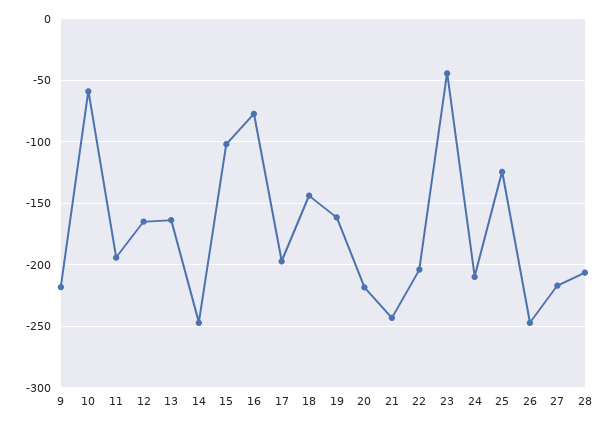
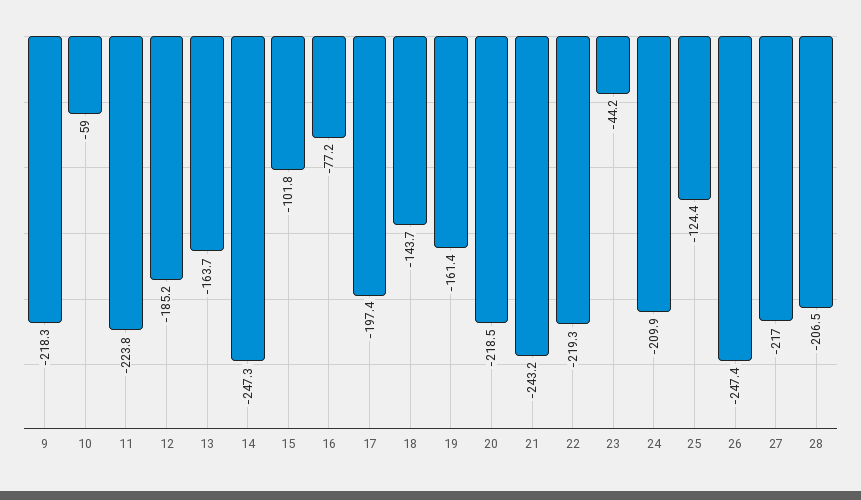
11: -195 -> -223.8
12: -165 -> -185.2
22: -205 -> -219.3

